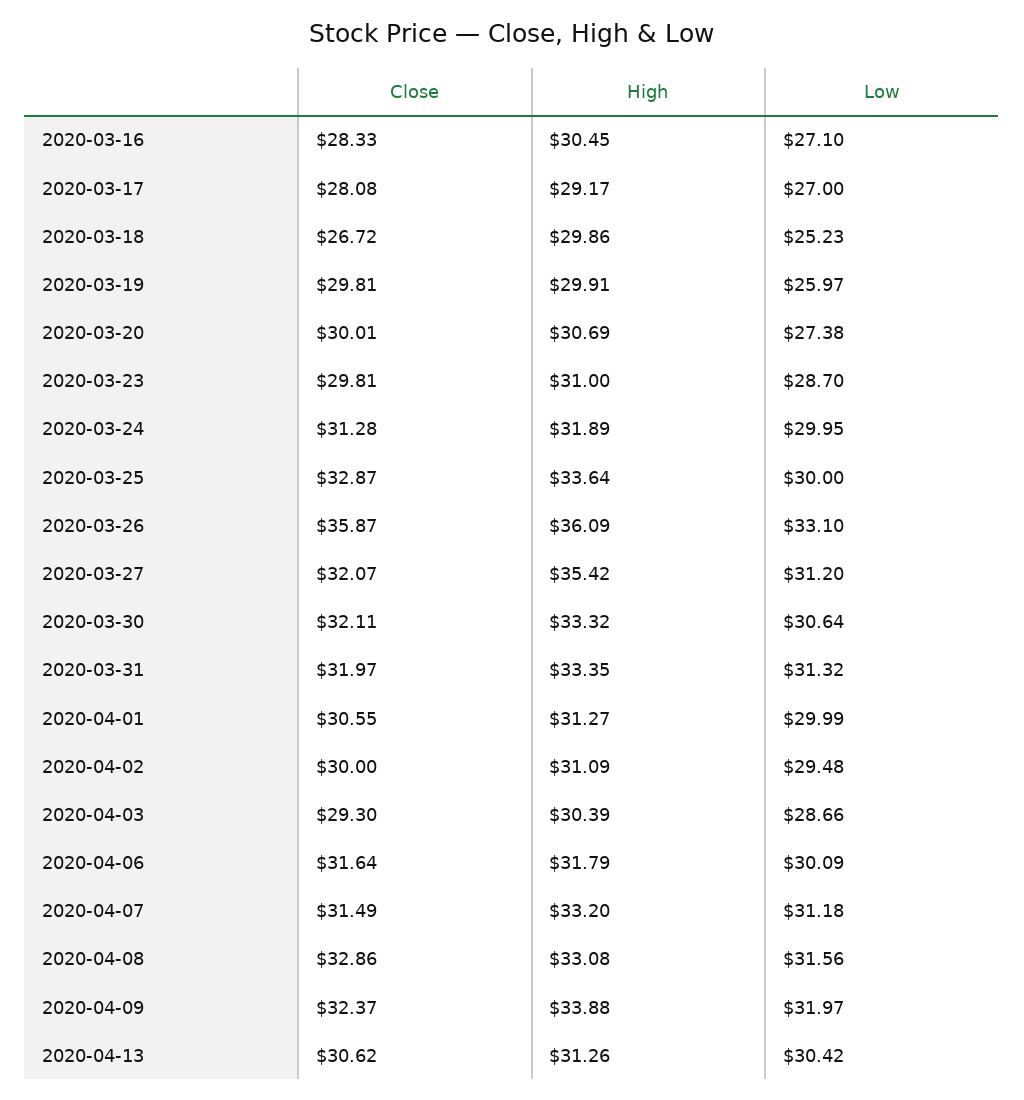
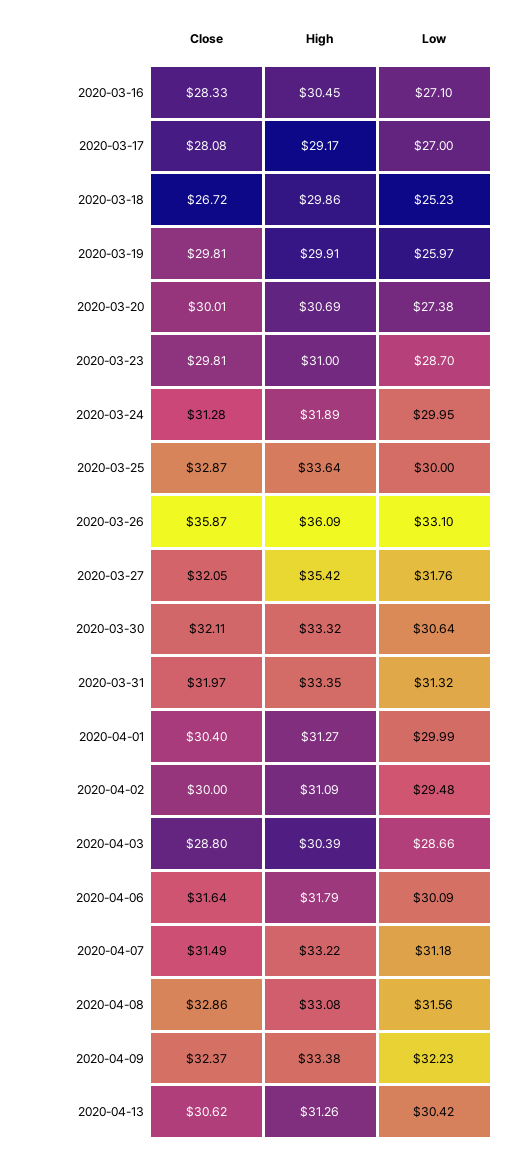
Close, 2020-03-27: 32.07 -> 32.05
Low, 2020-03-27: 31.2 -> 31.76
Close, 2020-04-01: 30.55 -> 30.4
Close, 2020-04-03: 29.3 -> 28.8
High, 2020-04-07: 33.2 -> 33.22
High, 2020-04-09: 33.88 -> 33.38
Low, 2020-04-09: 31.97 -> 32.23

